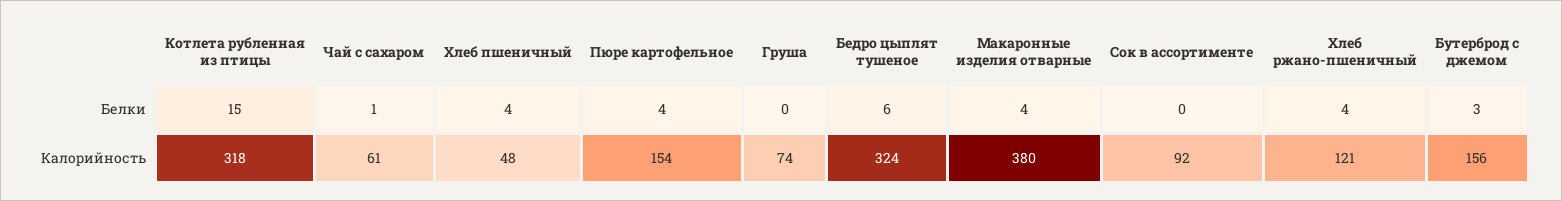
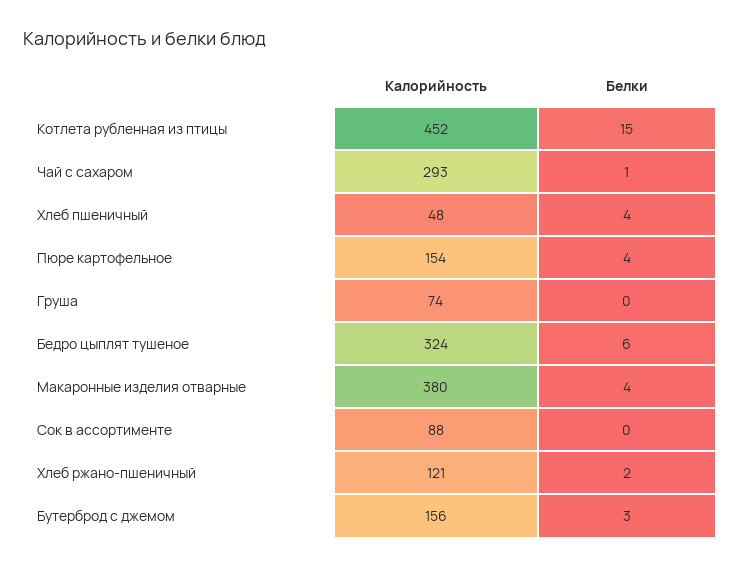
Хлеб ржано-пшеничный, Белки: 4 -> 2
Котлета рубленная из птицы, Калорийность: 318 -> 452
Чай с сахаром, Калорийность: 61 -> 293
Сок в ассортименте, Калорийность: 92 -> 88

